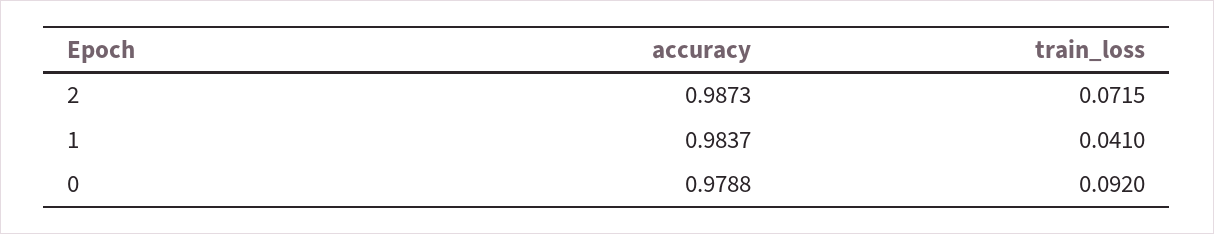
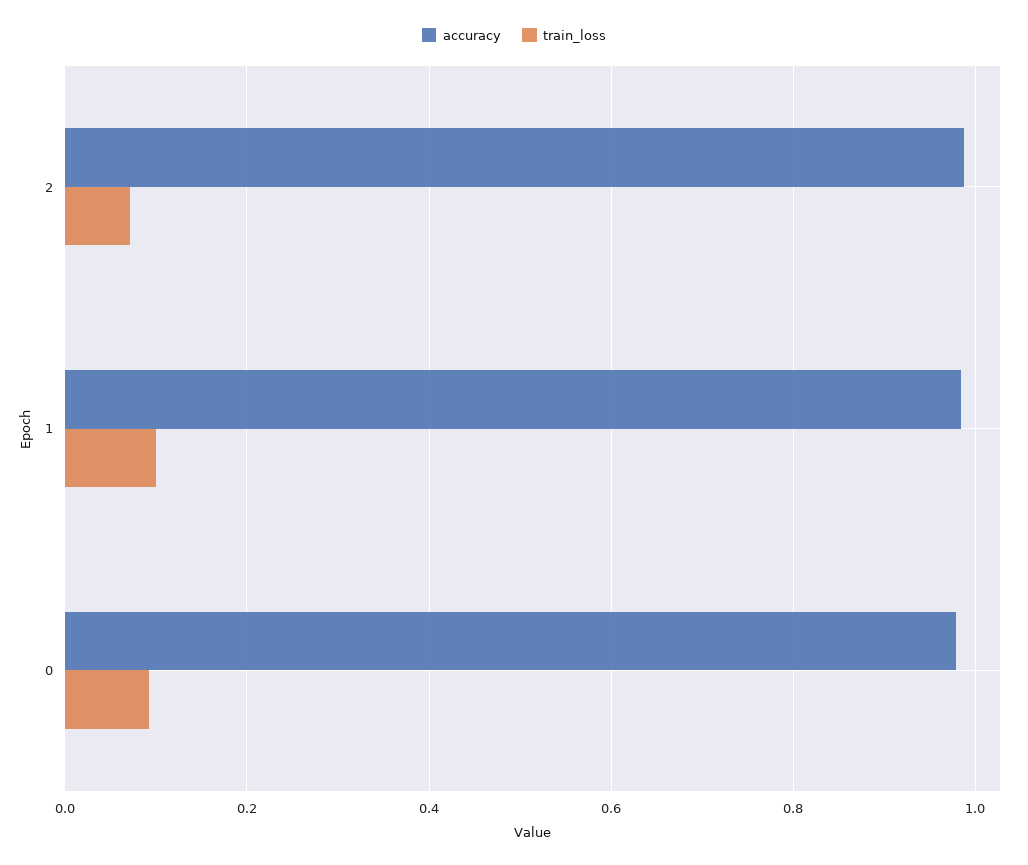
train_loss, 1: 0.041 -> 0.1

